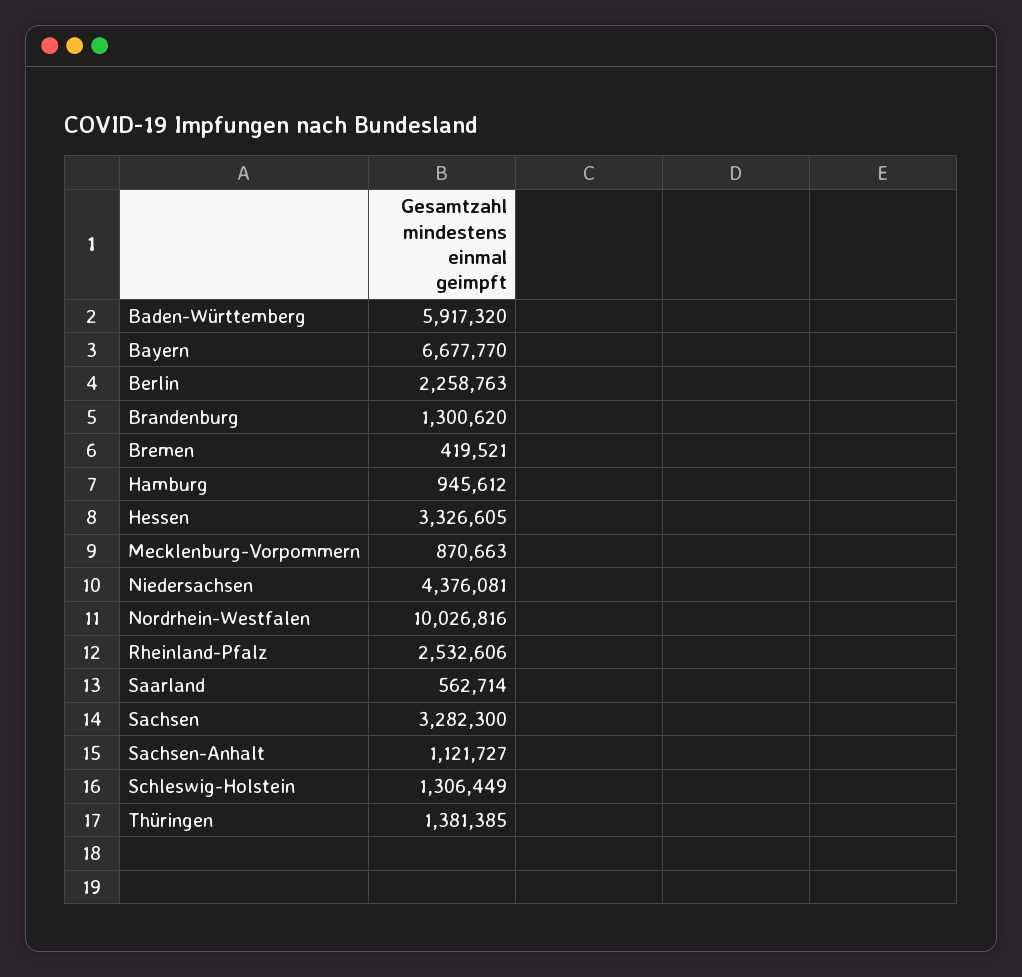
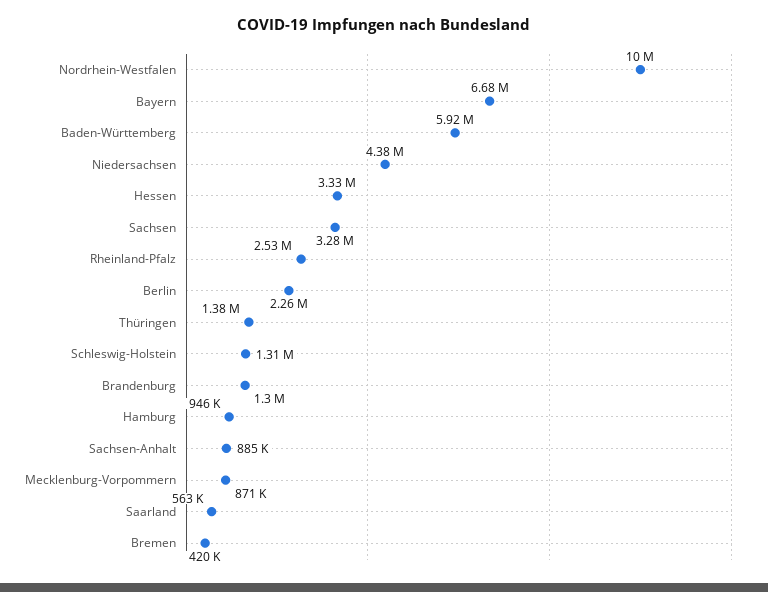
Sachsen-Anhalt: 1121727 -> 885000

